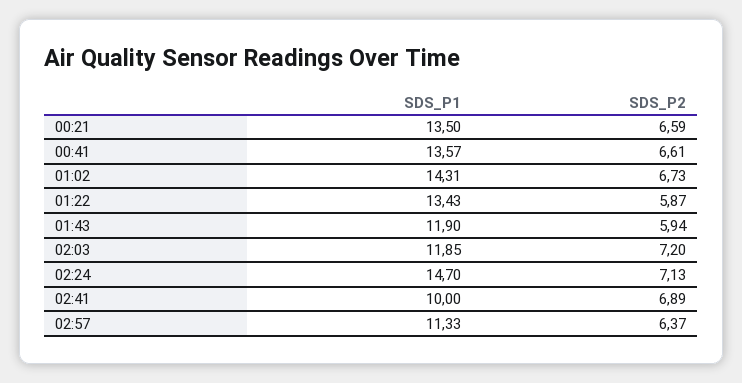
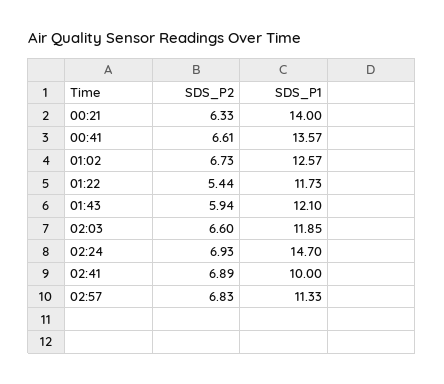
SDS_P1, 00:21: 13.5 -> 14
SDS_P2, 00:21: 6.59 -> 6.33
SDS_P1, 01:02: 14.31 -> 12.57
SDS_P1, 01:22: 13.43 -> 11.73
SDS_P2, 01:22: 5.87 -> 5.44
SDS_P1, 01:43: 11.9 -> 12.1
SDS_P2, 02:03: 7.2 -> 6.6
SDS_P2, 02:24: 7.13 -> 6.93
SDS_P2, 02:57: 6.37 -> 6.83

